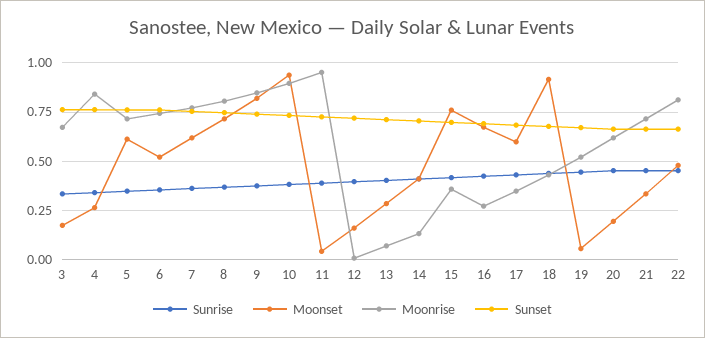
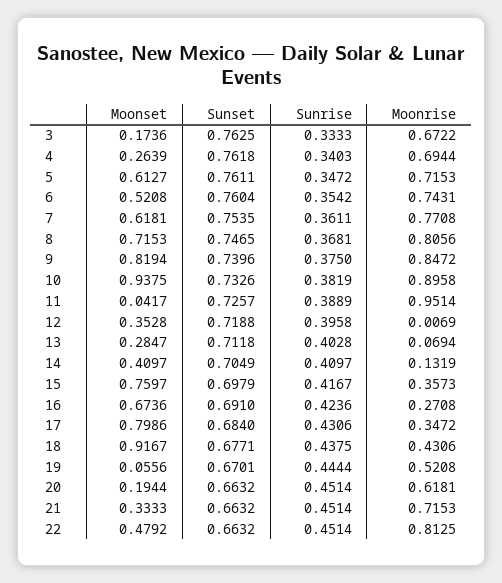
Moonrise, 4: 0.85 -> 0.6944
Moonset, 12: 0.15 -> 0.3528
Moonset, 17: 0.6 -> 0.7986

